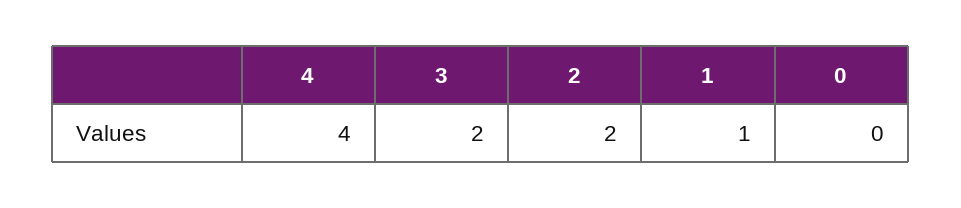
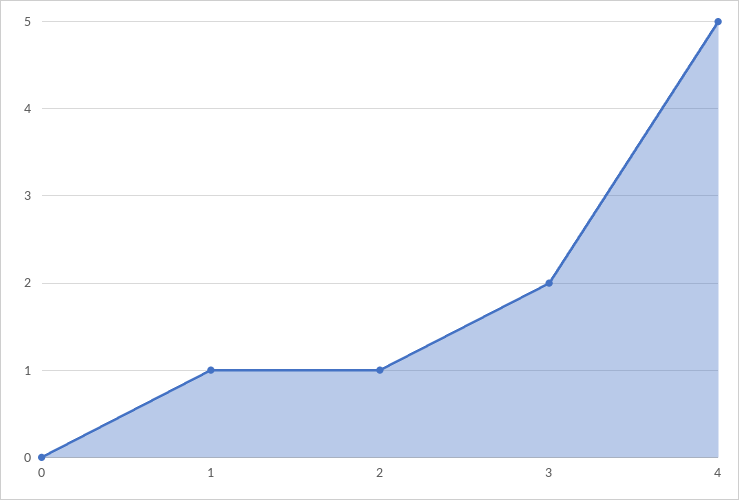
4: 4 -> 5
2: 2 -> 1

